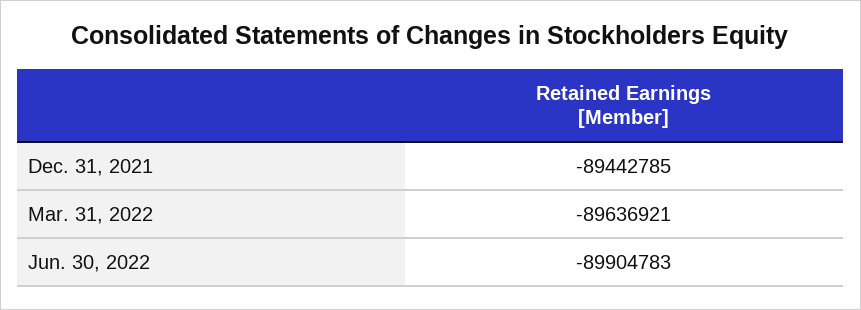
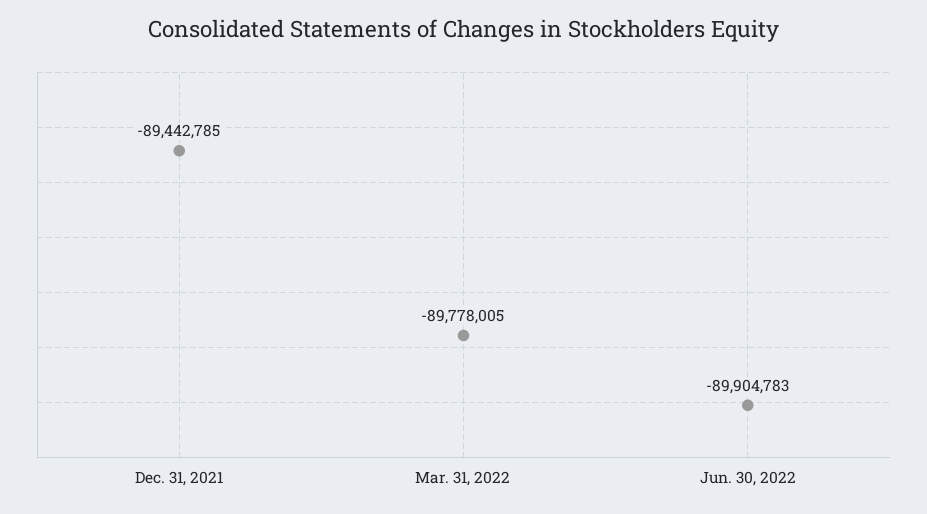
Mar. 31, 2022: -89636921 -> -89778005

